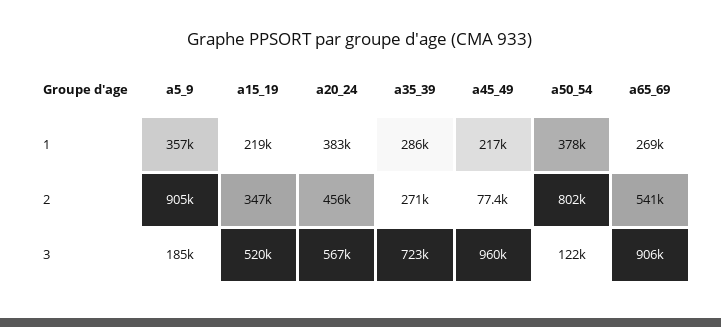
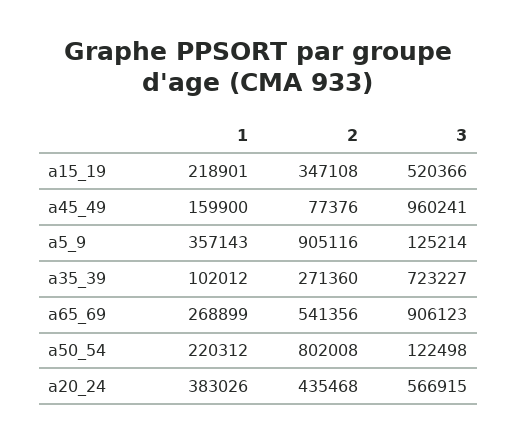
a35_39, 1: 286000 -> 102012
a45_49, 1: 217000 -> 159900
a50_54, 1: 378000 -> 220312
a20_24, 2: 456000 -> 435468
a5_9, 3: 185000 -> 125214

